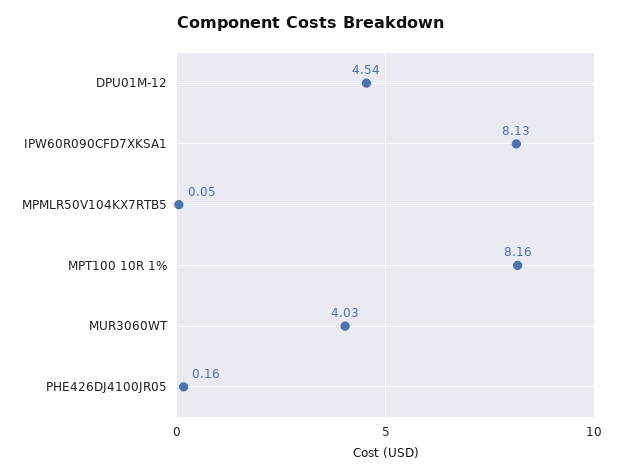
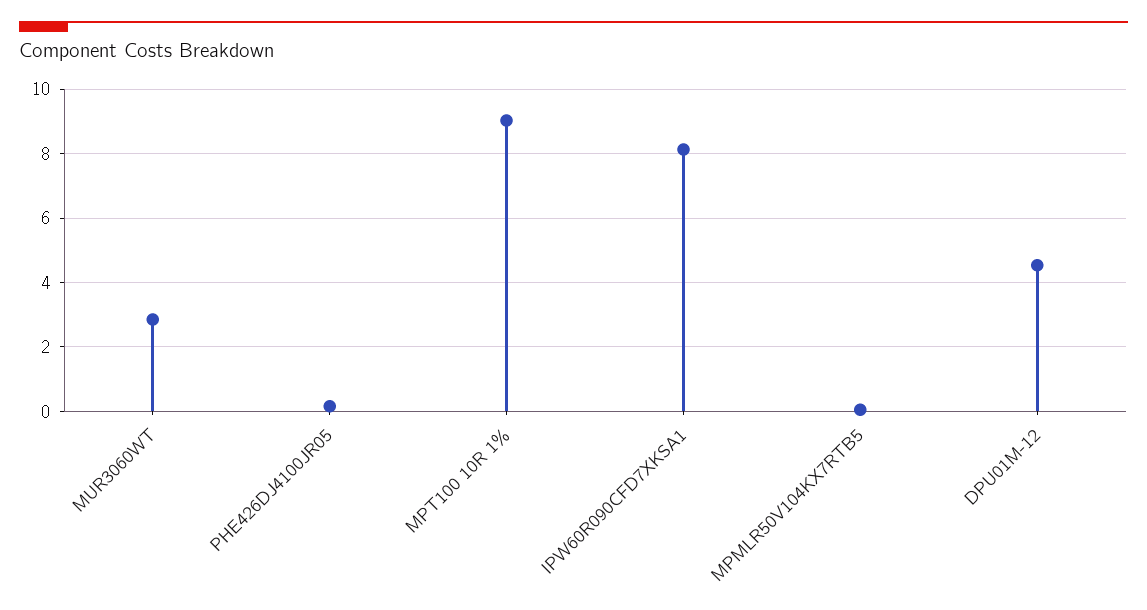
MPT100 10R 1%: 8.16 -> 9
MUR3060WT: 4.03 -> 2.8

